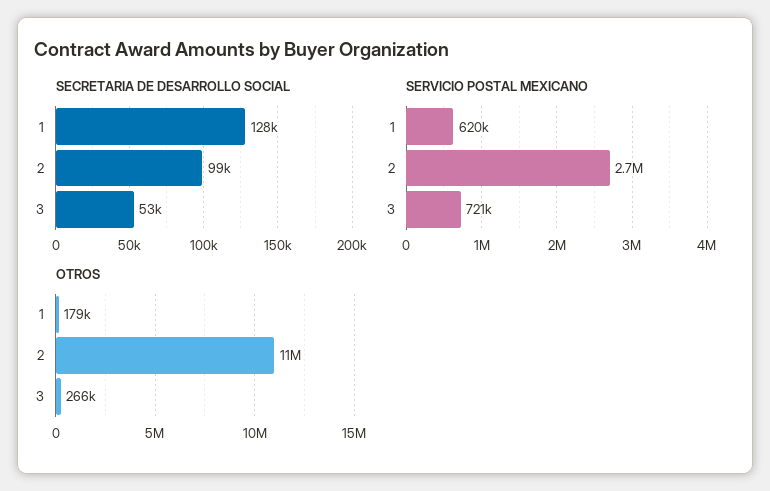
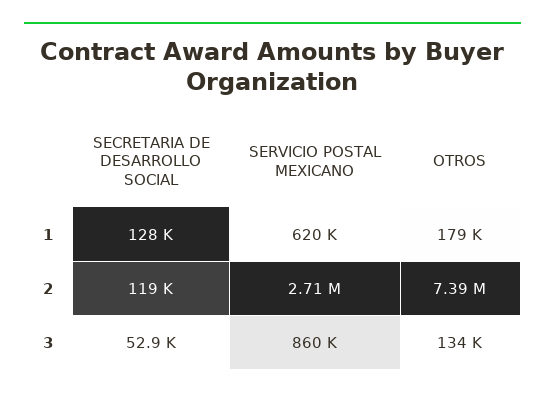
SECRETARIA DE DESARROLLO SOCIAL, 2: 99000 -> 119000
SERVICIO POSTAL MEXICANO, 3: 721000 -> 860000
OTROS, 2: 11000000 -> 7390000
OTROS, 3: 266000 -> 134000

